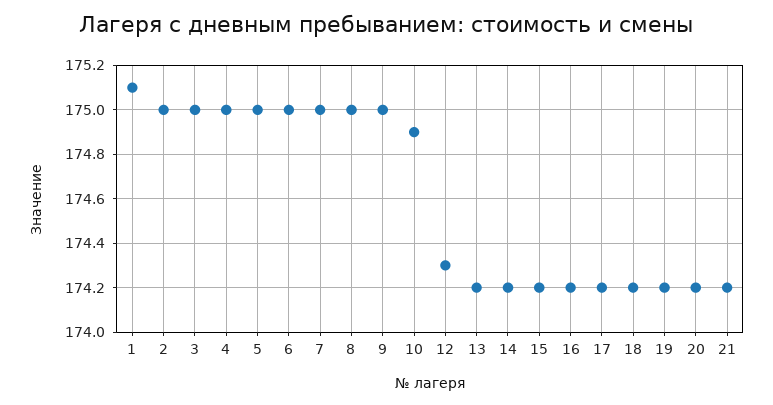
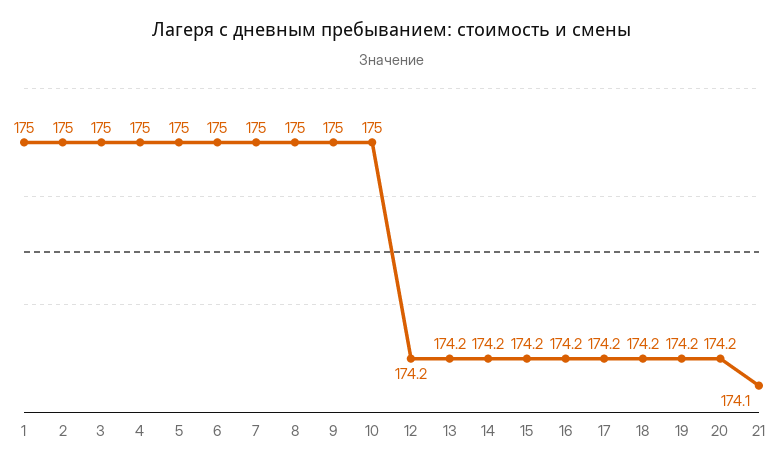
1: 175.1 -> 175
10: 174.9 -> 175
12: 174.3 -> 174.2
21: 174.2 -> 174.1

